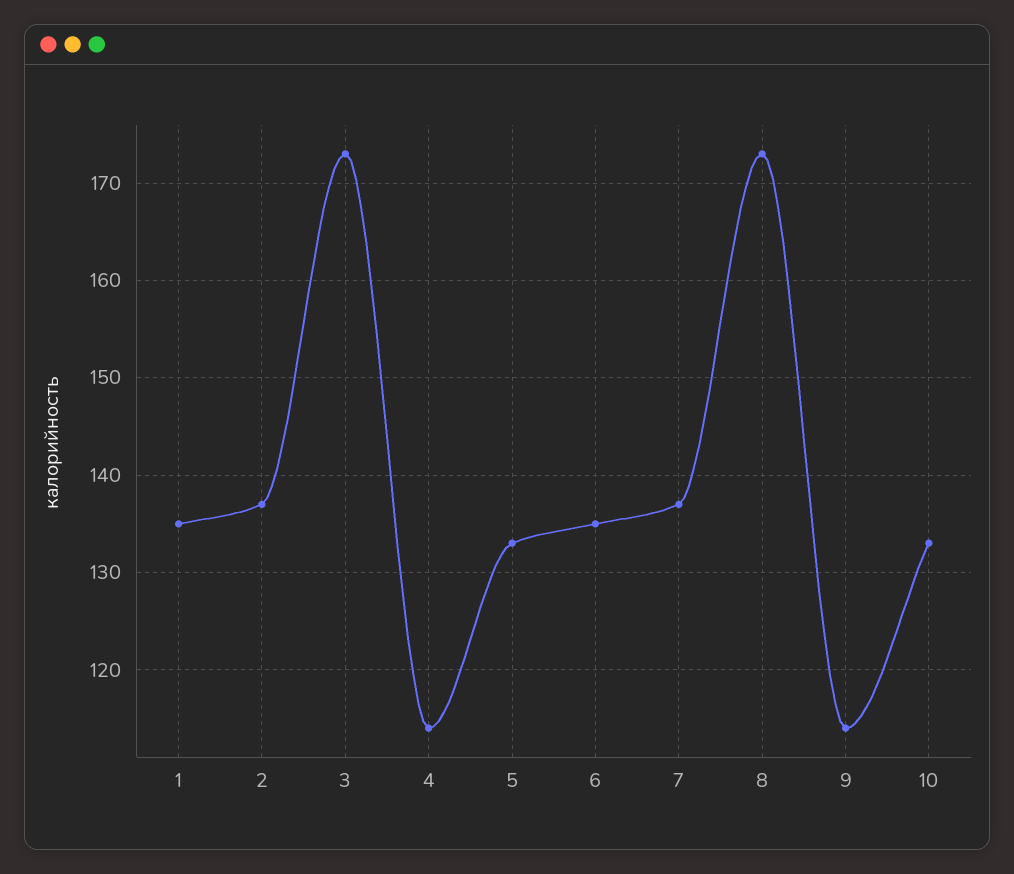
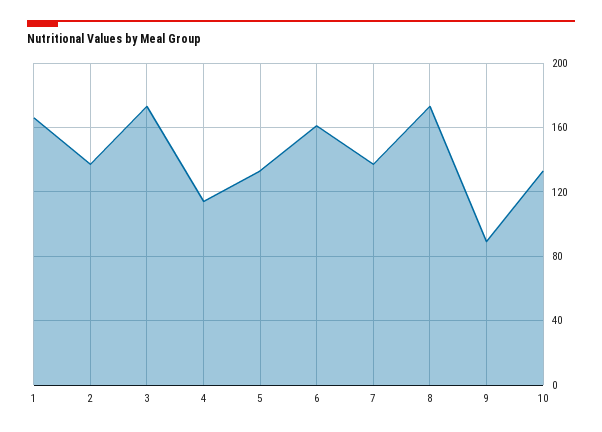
1: 135 -> 165
6: 135 -> 160
9: 114 -> 90

